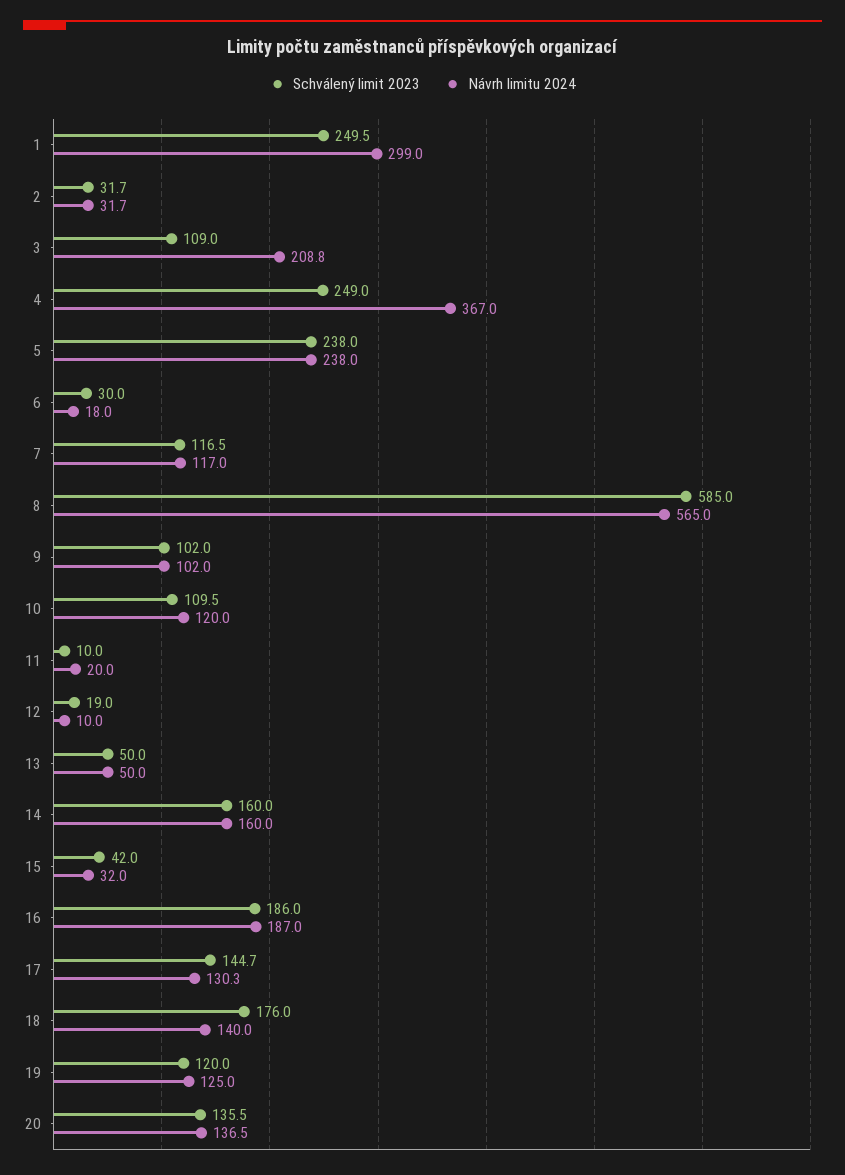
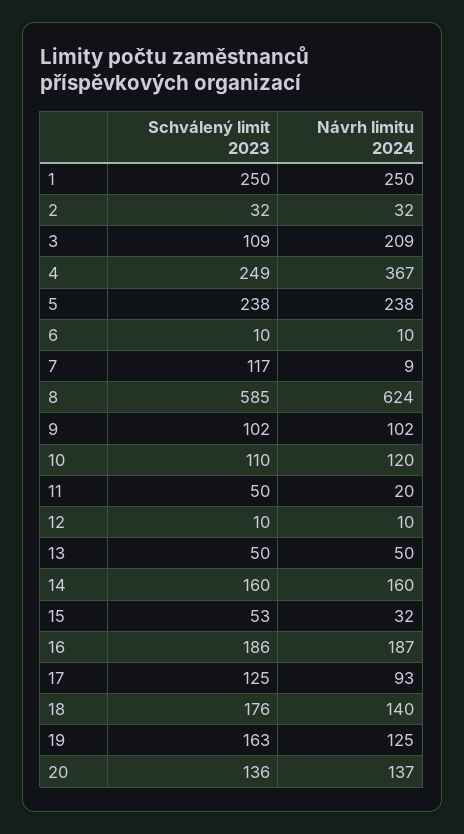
Návrh limitu 2024, 1: 299 -> 250
Schválený limit 2023, 6: 30 -> 10
Návrh limitu 2024, 6: 18 -> 10
Návrh limitu 2024, 7: 117 -> 9
Návrh limitu 2024, 8: 565 -> 624
Schválený limit 2023, 11: 10 -> 50
Schválený limit 2023, 12: 19 -> 10
Schválený limit 2023, 15: 42 -> 53
Schválený limit 2023, 17: 144.7 -> 125
Návrh limitu 2024, 17: 130.3 -> 93
Schválený limit 2023, 19: 120 -> 163

